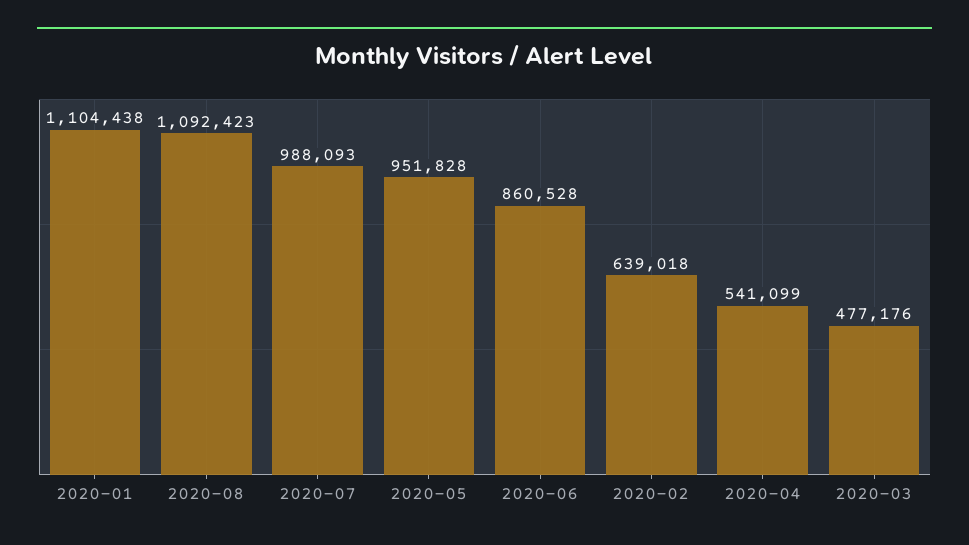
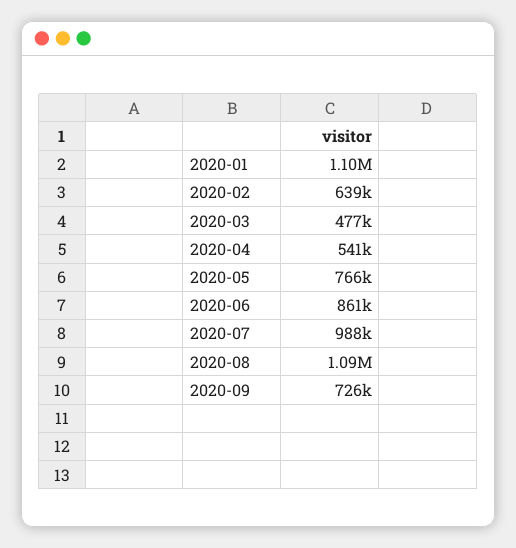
2020-05: 951828 -> 766000
2020-09: none -> 726000

